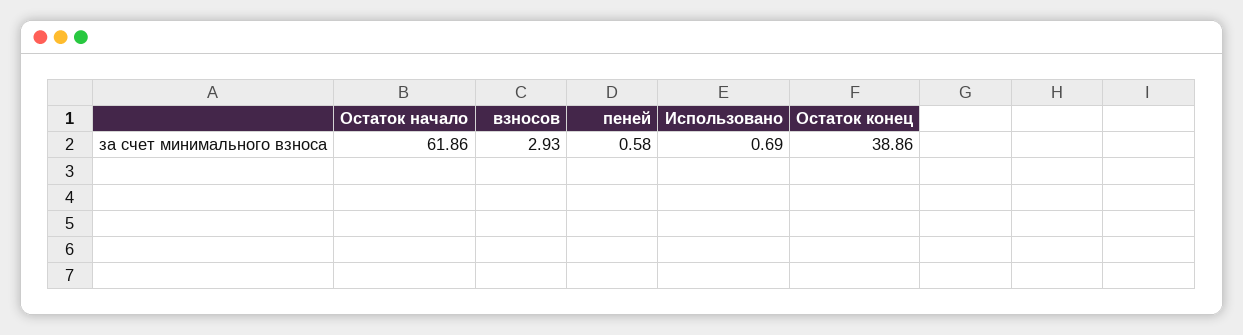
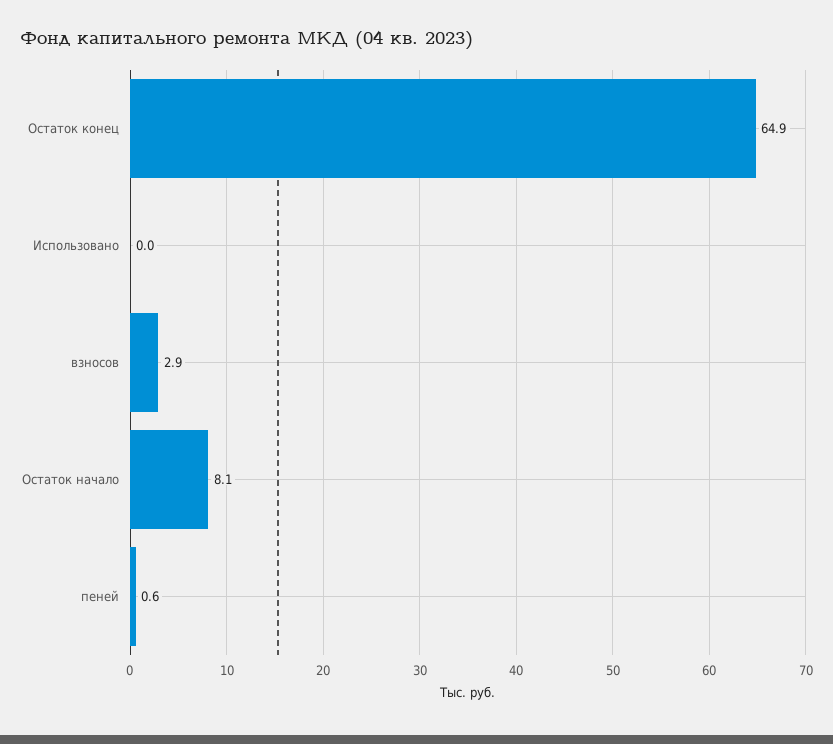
Остаток начало: 61.86 -> 8.1
Использовано: 0.69 -> 0
Остаток конец: 38.86 -> 64.9

